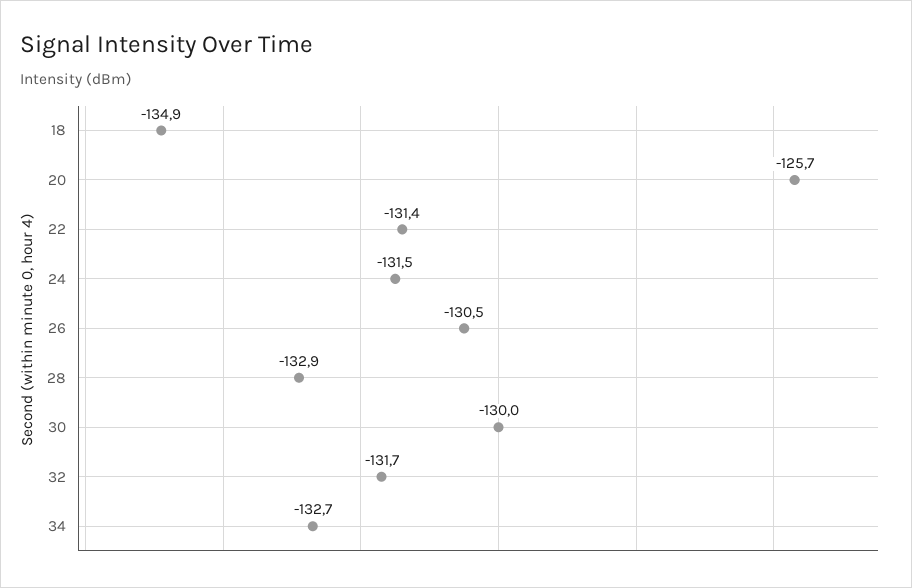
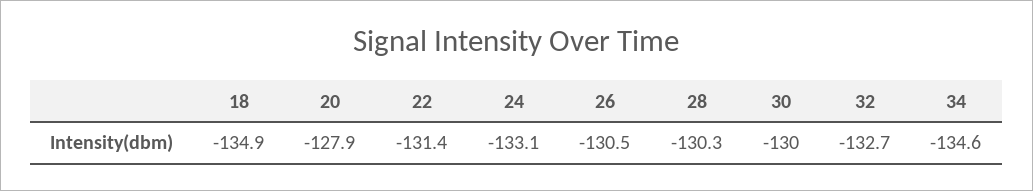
20: -125.7 -> -127.9
24: -131.5 -> -133.1
28: -132.9 -> -130.3
32: -131.7 -> -132.7
34: -132.7 -> -134.6

